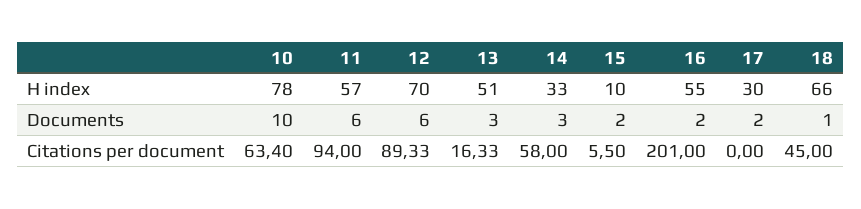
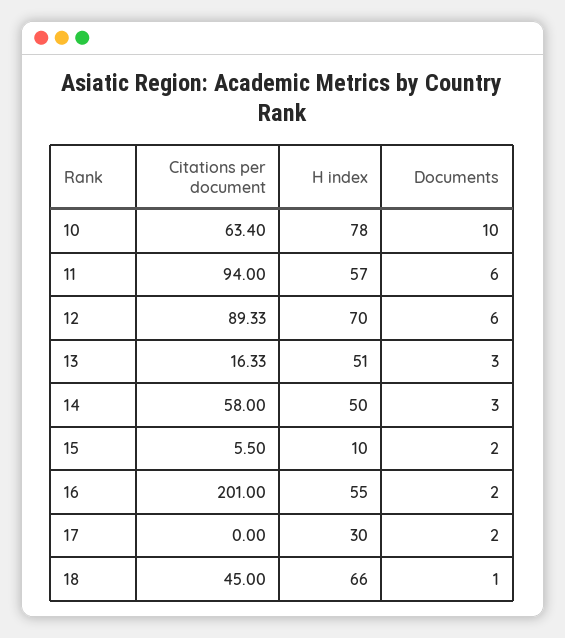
14, H index: 33 -> 50

